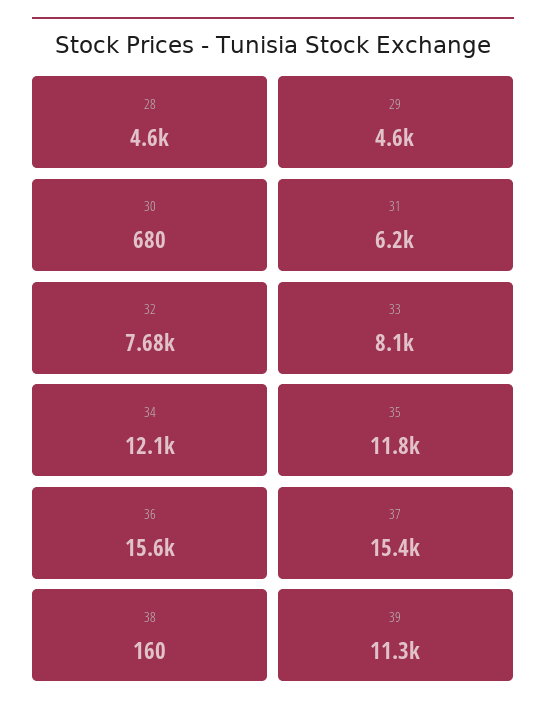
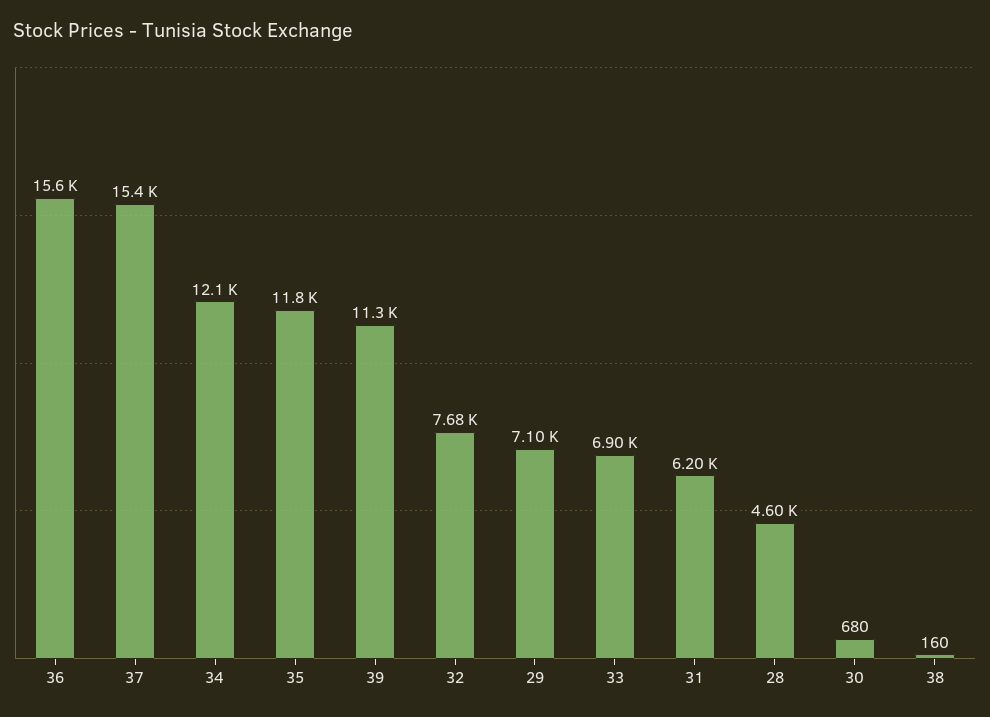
29: 4600 -> 7100
33: 8100 -> 6900

